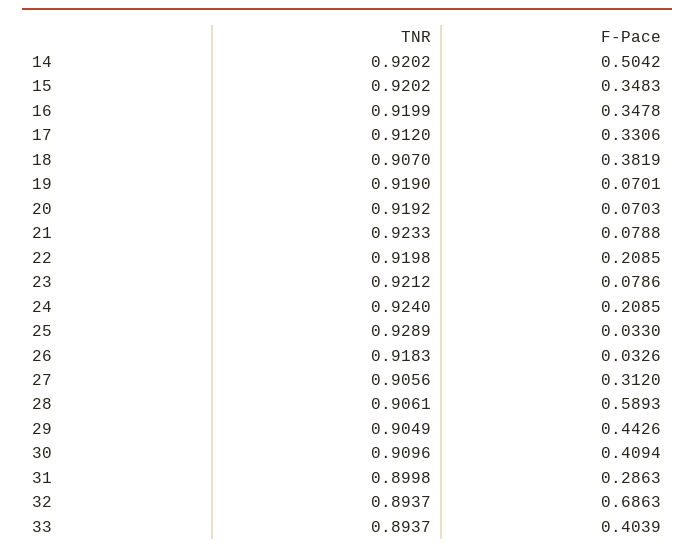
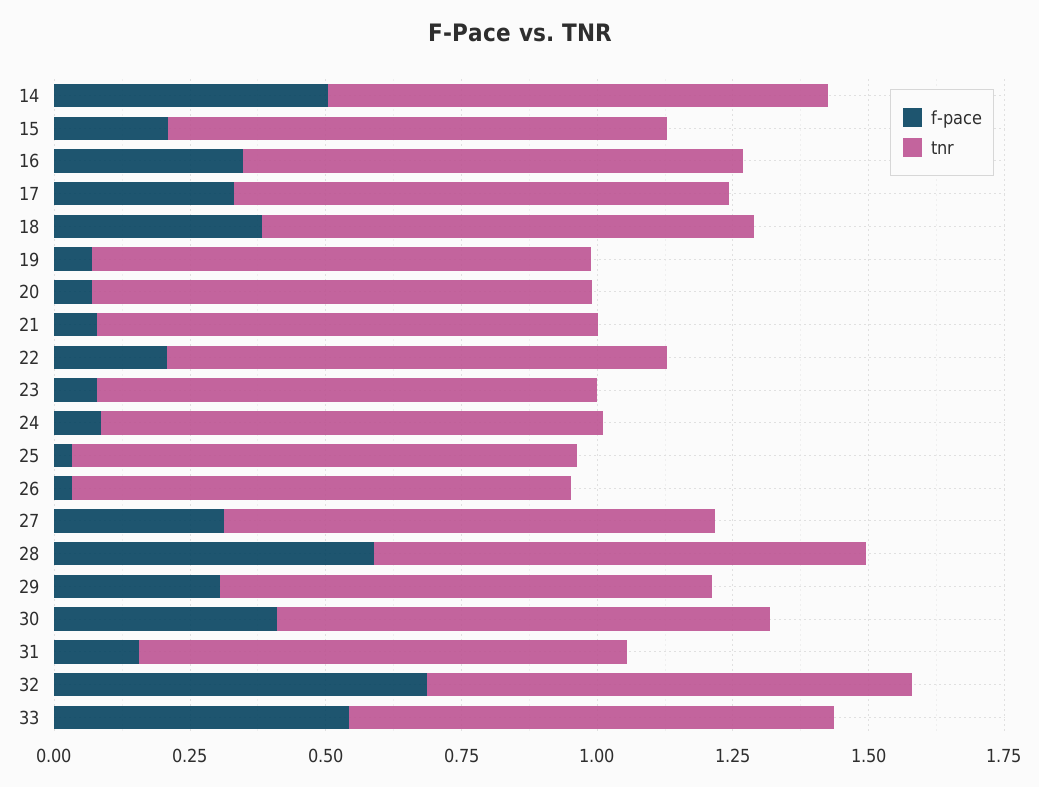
F-Pace, 15: 0.3483 -> 0.2
F-Pace, 24: 0.2085 -> 0.1
F-Pace, 29: 0.4426 -> 0.3
F-Pace, 31: 0.2863 -> 0.15
F-Pace, 33: 0.4039 -> 0.55

